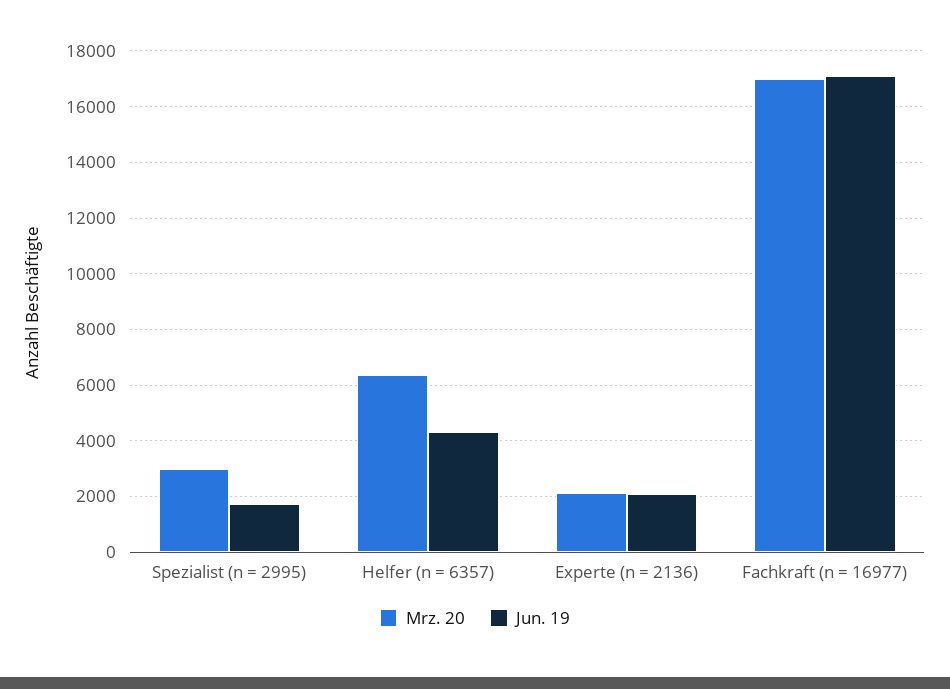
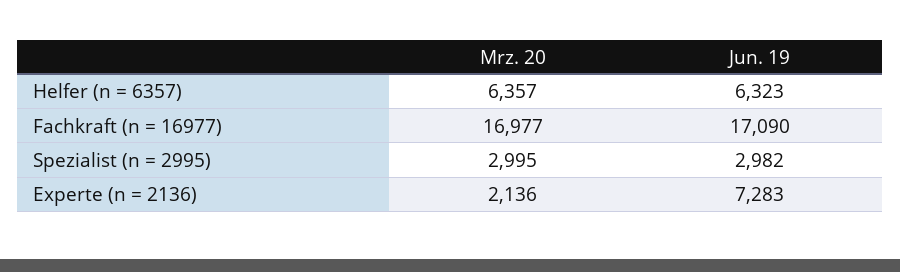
Jun. 19, Spezialist (n = 2995): 1750 -> 2982
Jun. 19, Helfer (n = 6357): 4250 -> 6323
Jun. 19, Experte (n = 2136): 2000 -> 7283

